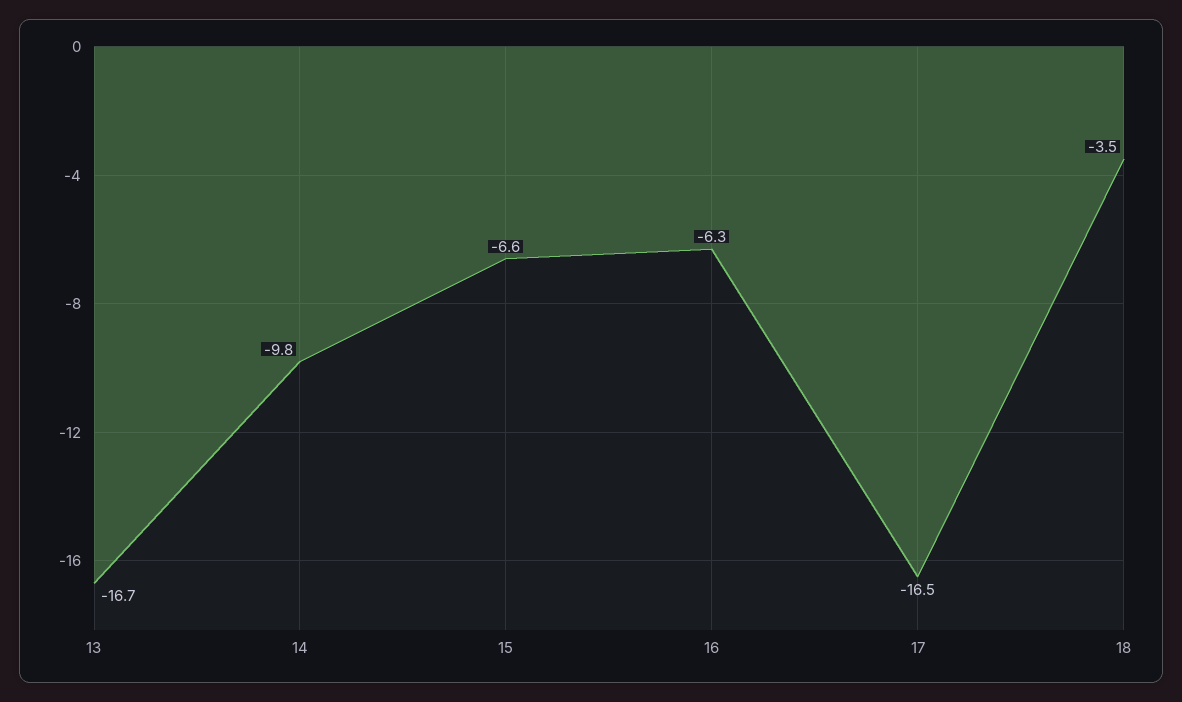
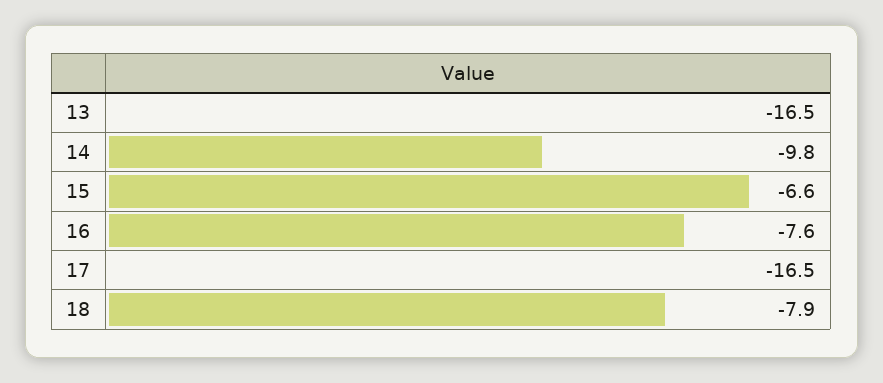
13: -16.7 -> -16.5
16: -6.3 -> -7.6
18: -3.5 -> -7.9

